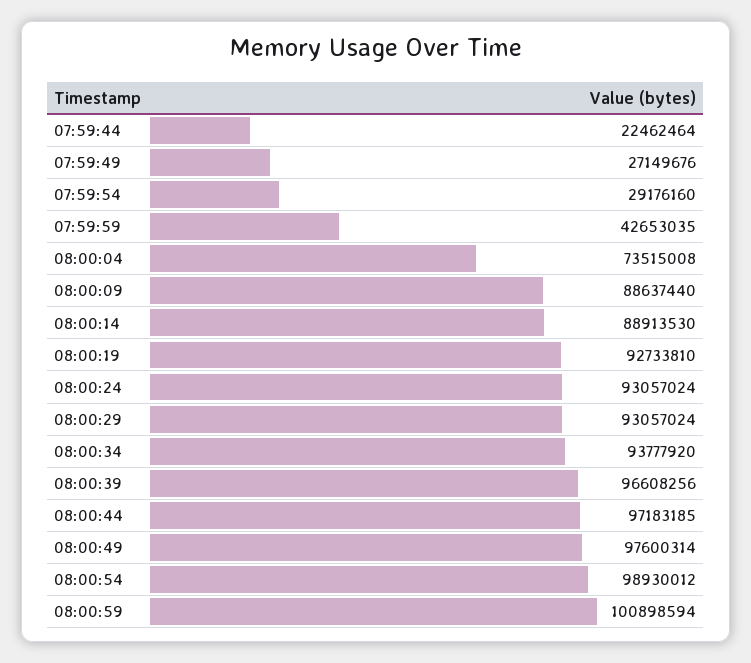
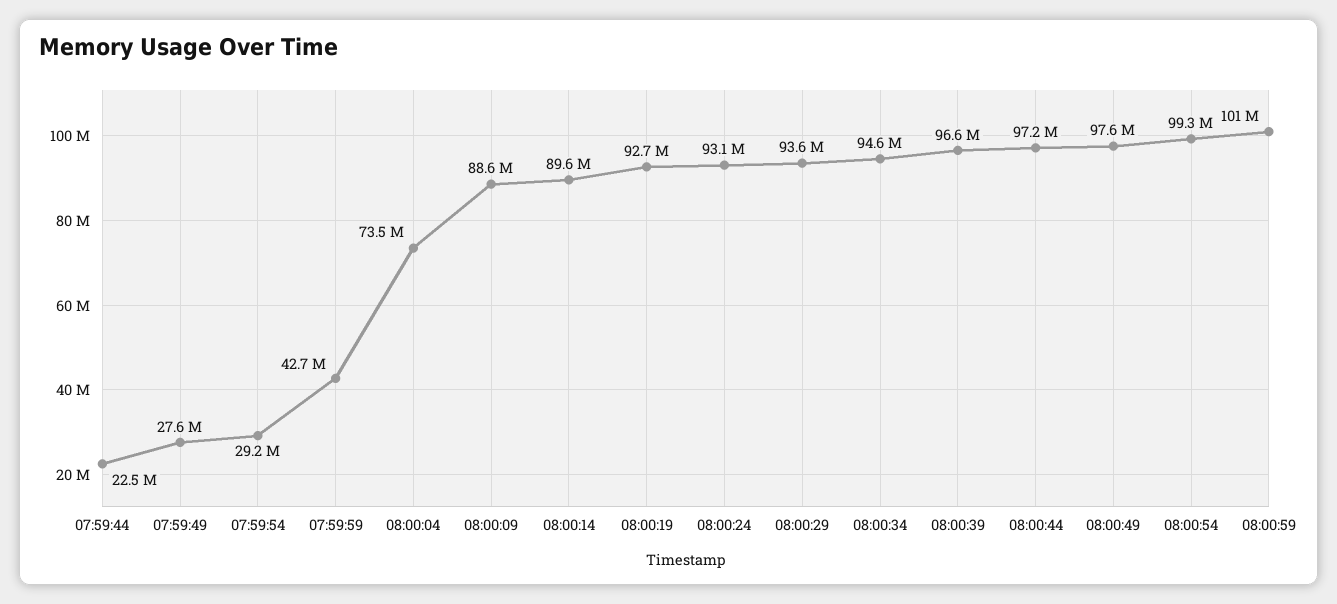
07:59:49: 27149676 -> 27600000
08:00:14: 88913530 -> 89600000
08:00:29: 93057024 -> 93600000
08:00:34: 93777920 -> 94600000
08:00:54: 98930012 -> 99300000

